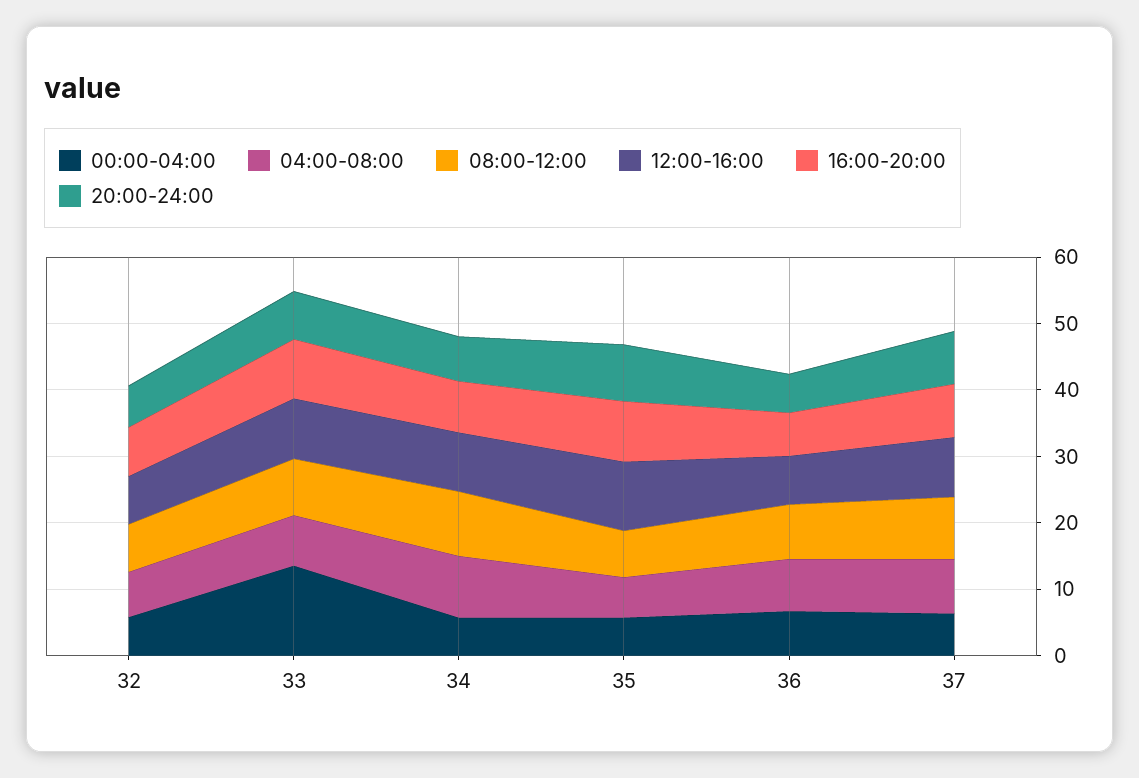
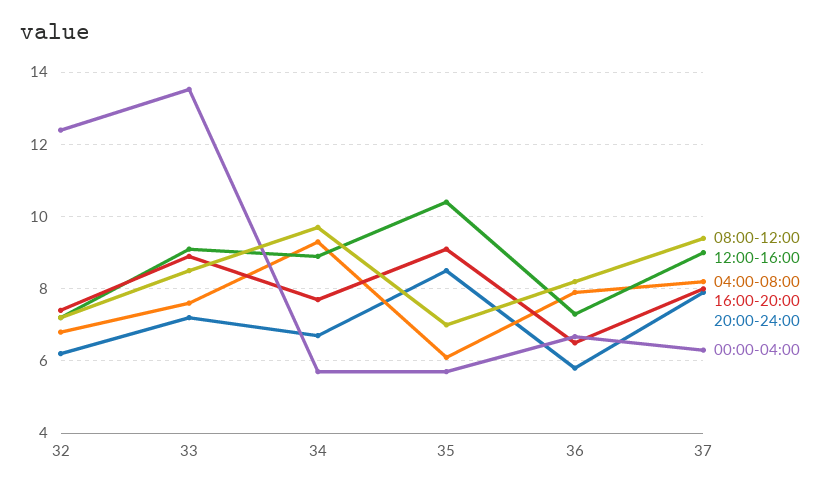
00:00-04:00, 32: 6 -> 12.4

